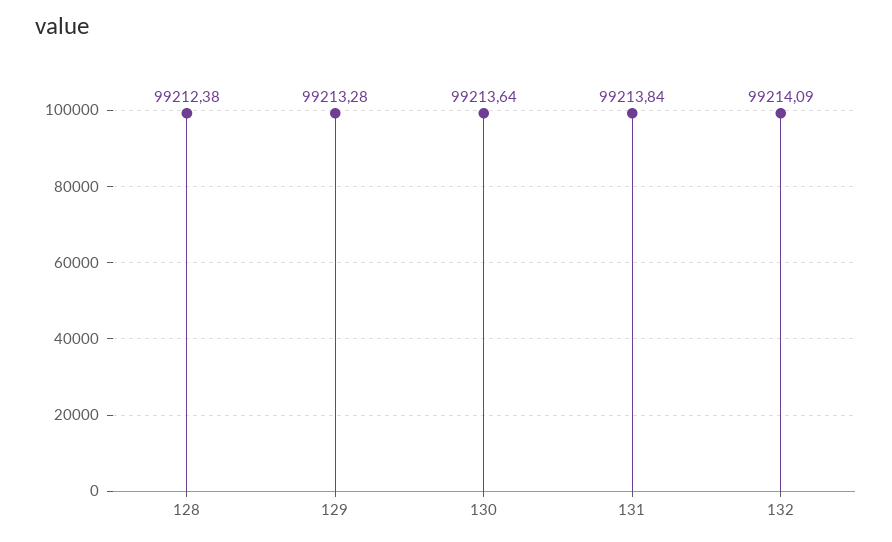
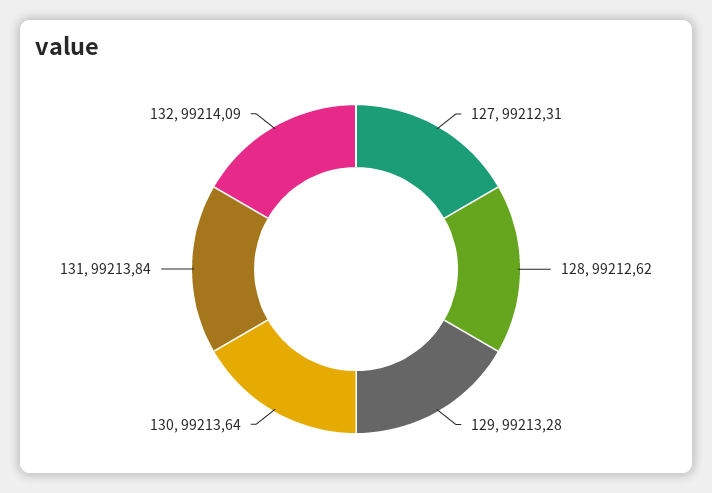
128: 99212.38 -> 99212.62
127: none -> 99212.31

